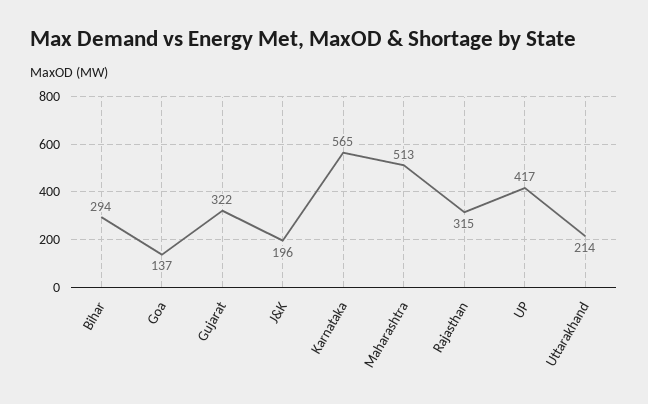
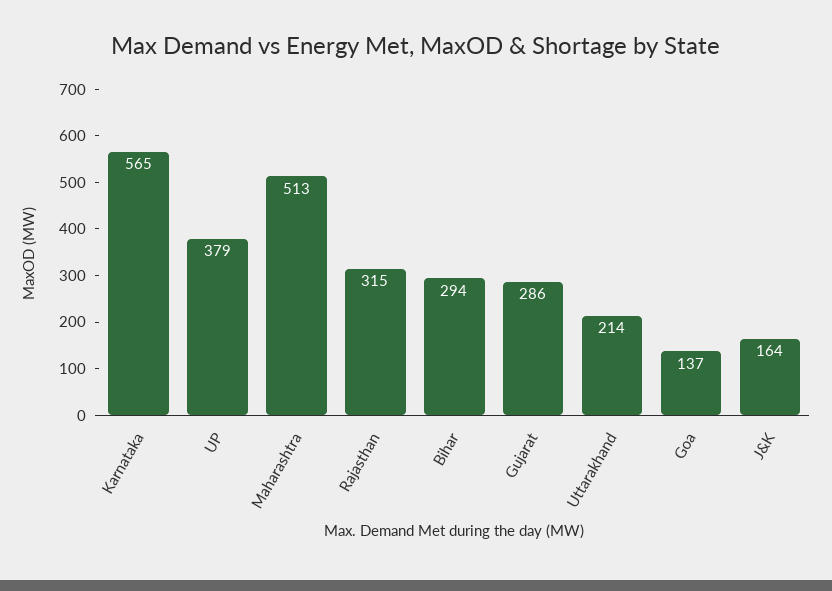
Gujarat: 322 -> 286
J&K: 196 -> 164
UP: 417 -> 379

